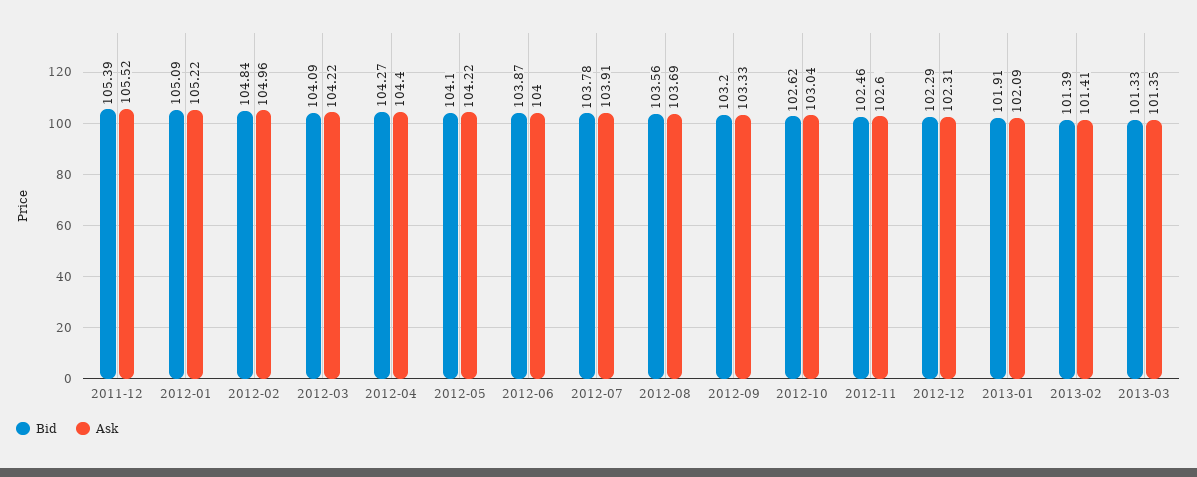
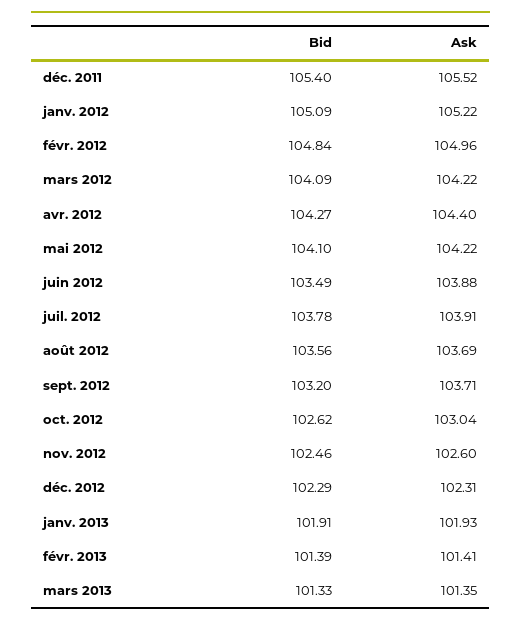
Bid, 2011-12: 105.39 -> 105.4
Bid, 2012-06: 103.87 -> 103.49
Ask, 2012-06: 104 -> 103.88
Ask, 2012-09: 103.33 -> 103.71
Ask, 2013-01: 102.09 -> 101.93

